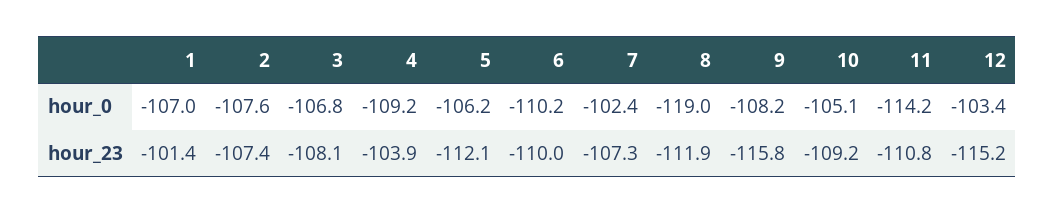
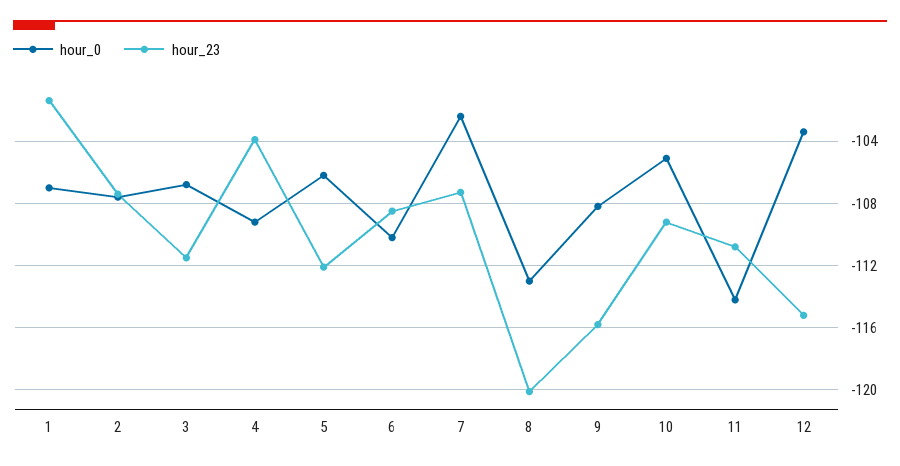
hour_0, 8: -119 -> -113
hour_23, 3: -108.1 -> -111.5
hour_23, 6: -110 -> -108.5
hour_23, 8: -111.9 -> -120

